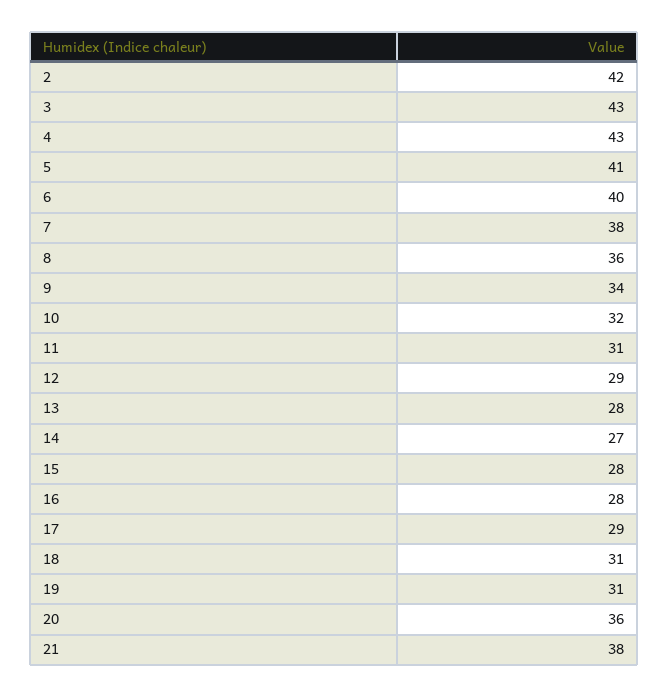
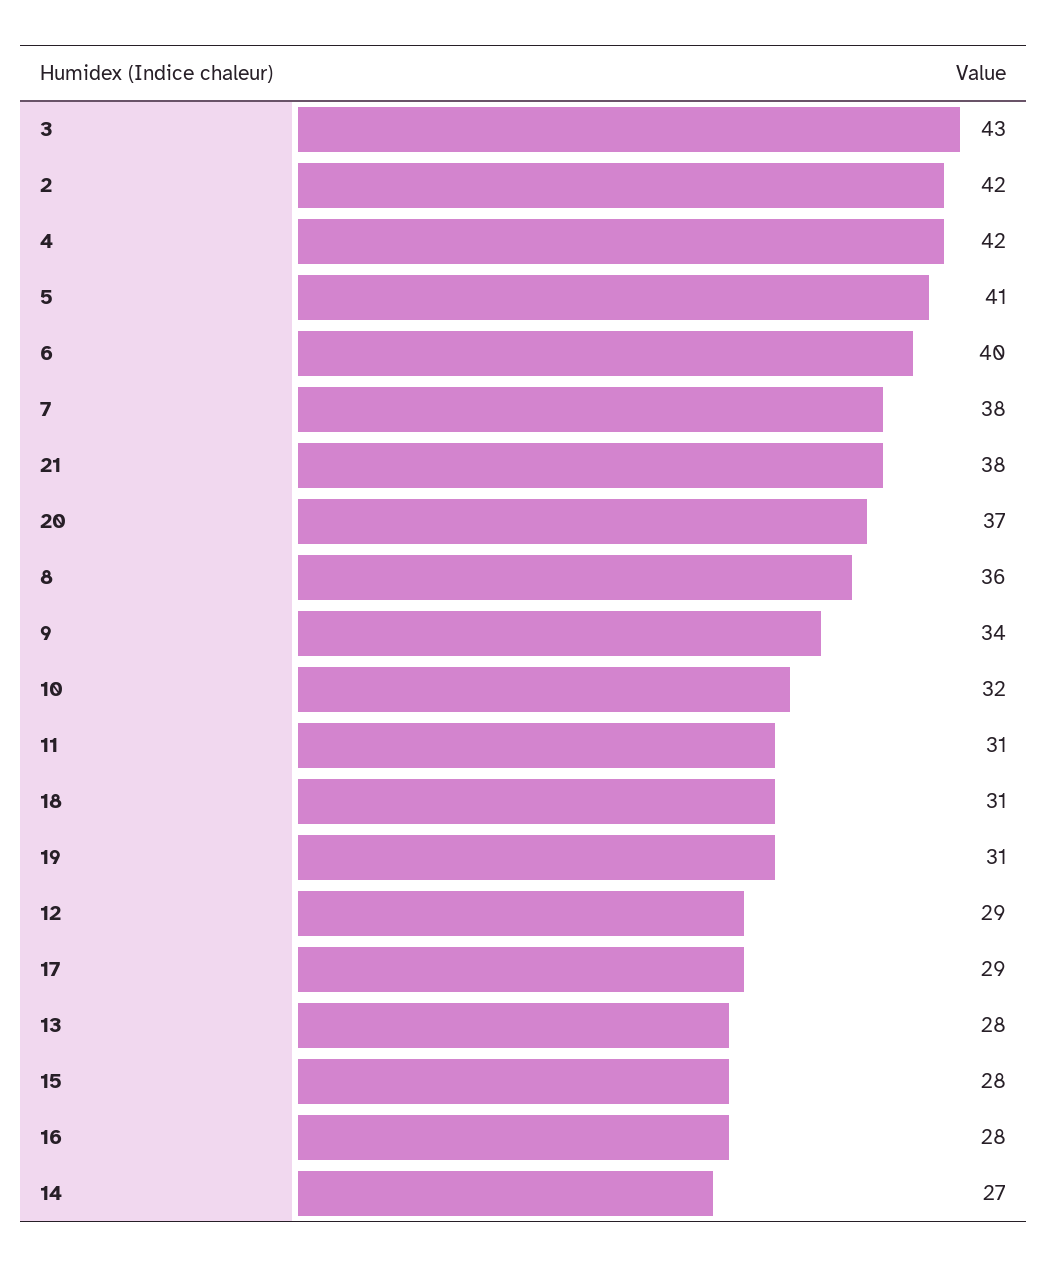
4: 43 -> 42
20: 36 -> 37

